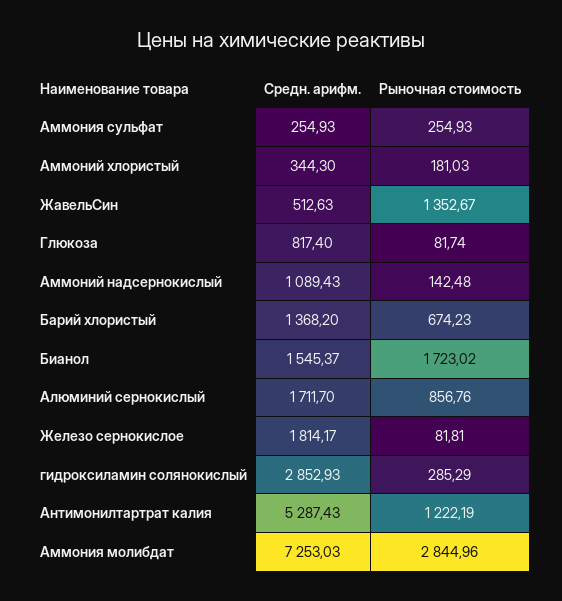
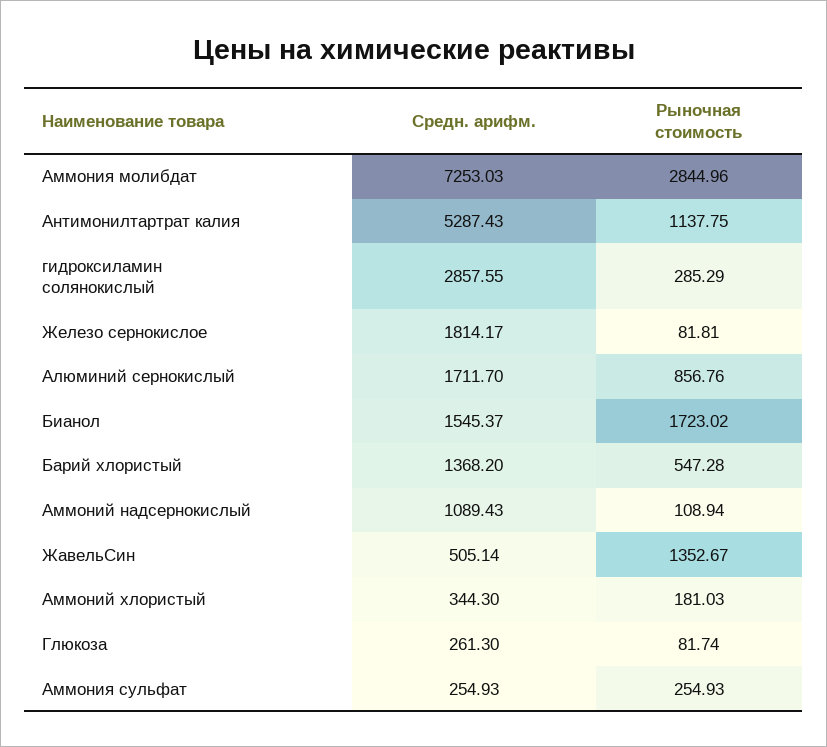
Средн. арифм., ЖавельСин: 512.63 -> 505.14
Средн. арифм., Глюкоза: 817.4 -> 261.3
Рыночная стоимость, Аммоний надсернокислый: 142.48 -> 108.94
Рыночная стоимость, Барий хлористый: 674.23 -> 547.28
Средн. арифм., гидроксиламин солянокислый: 2852.93 -> 2857.55
Рыночная стоимость, Антимонилтартрат калия: 1222.19 -> 1137.75

